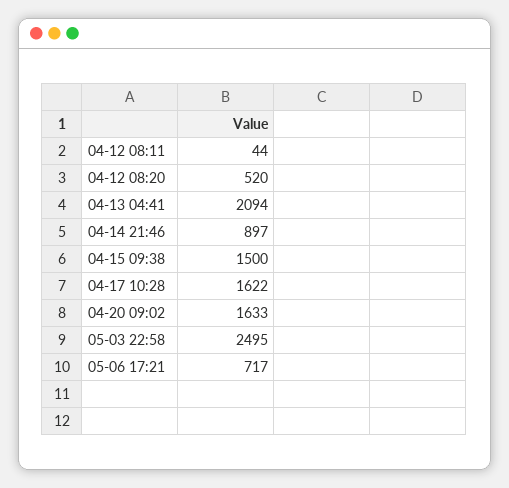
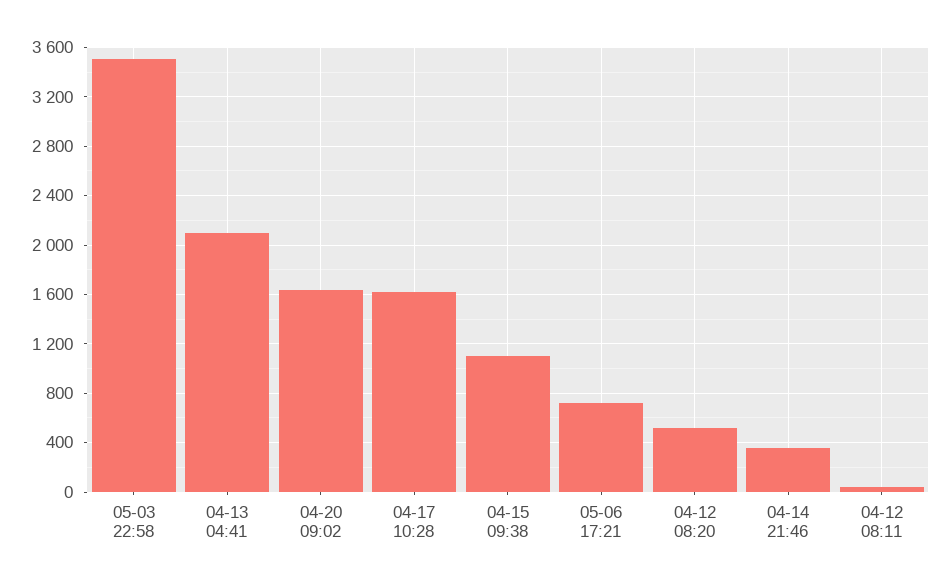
04-14 21:46: 897 -> 350
04-15 09:38: 1500 -> 1100
05-03 22:58: 2495 -> 3500

